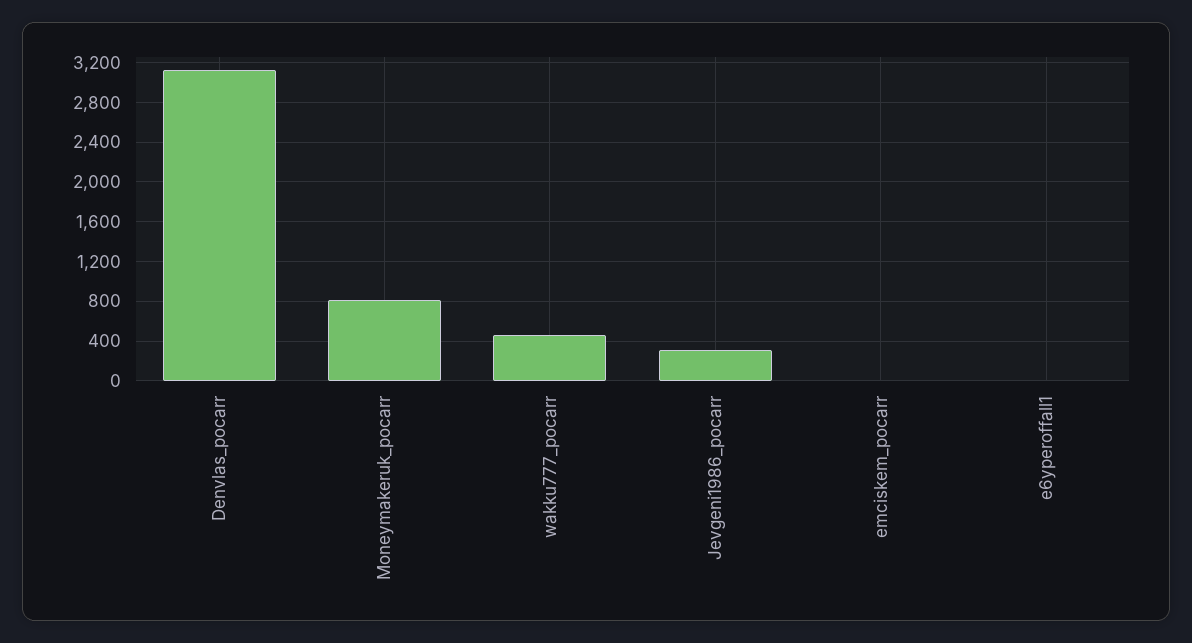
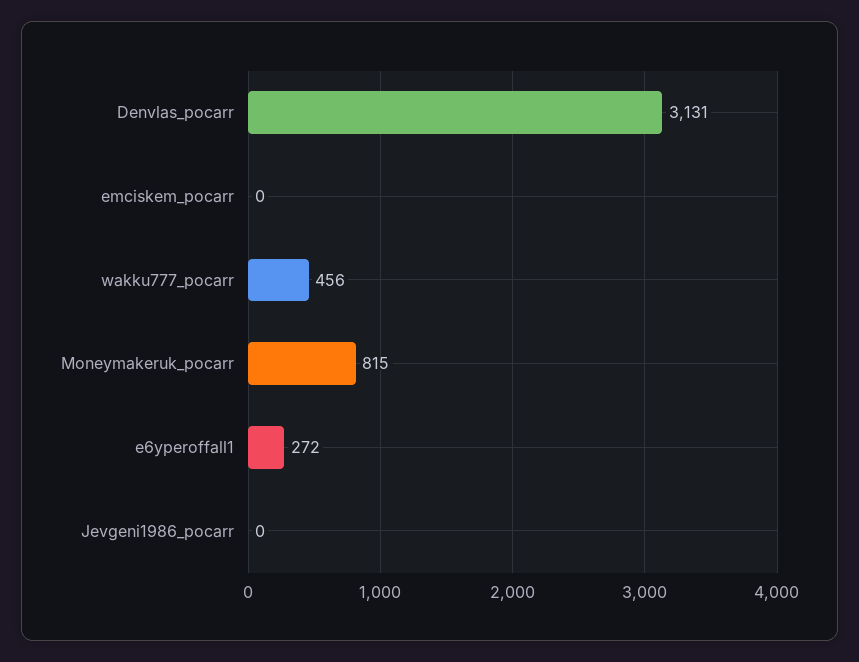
Jevgeni1986_pocarr: 300 -> 0
e6yperoffall1: 0 -> 272

